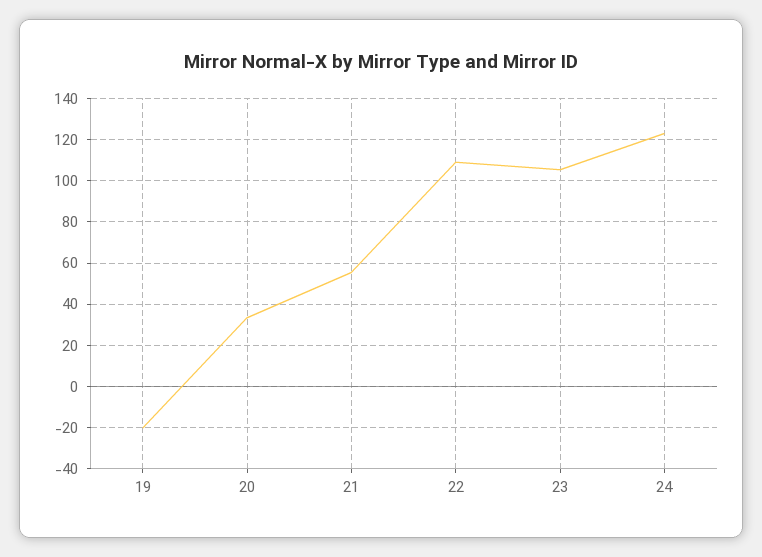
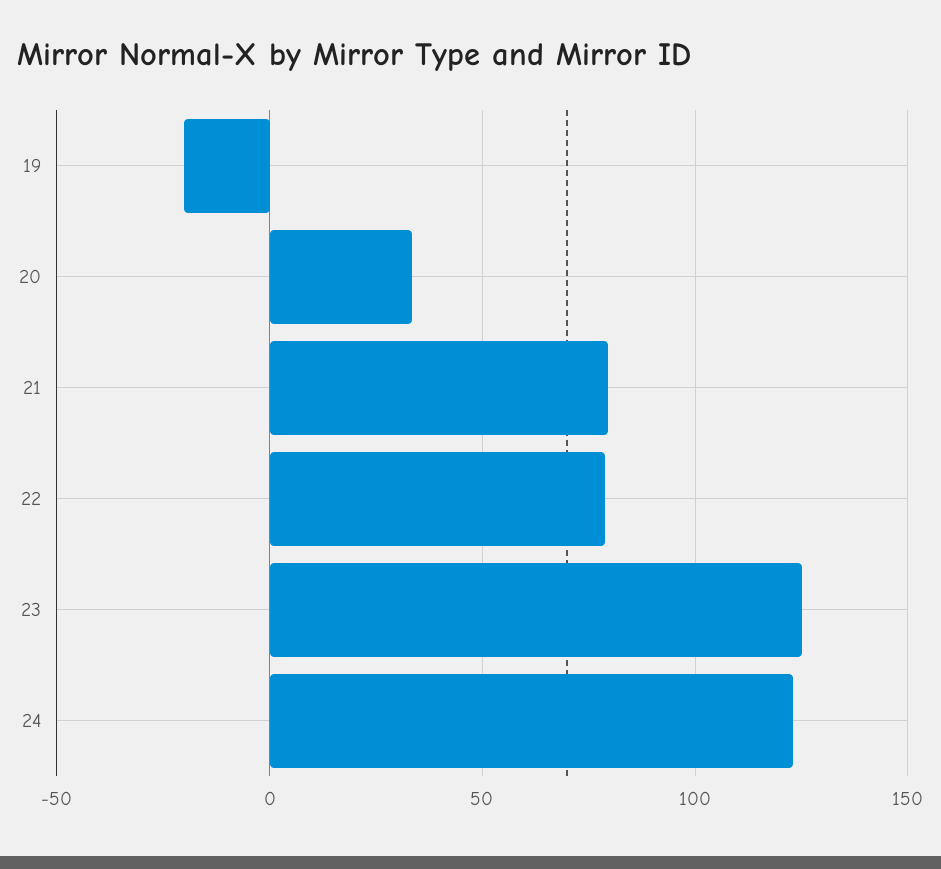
21: 55 -> 80
22: 110 -> 80
23: 105 -> 125

